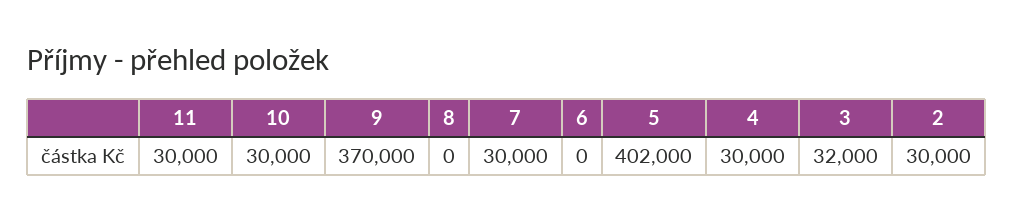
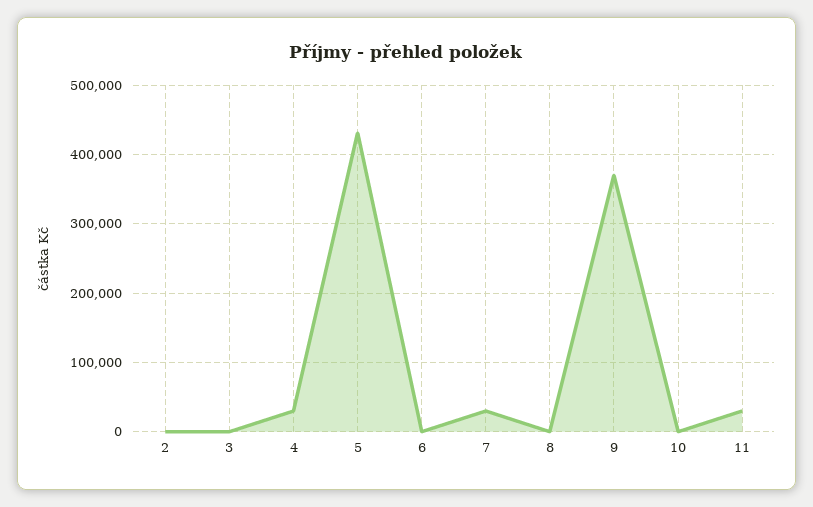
10: 30000 -> 0
5: 402000 -> 430000
3: 32000 -> 0
2: 30000 -> 0

